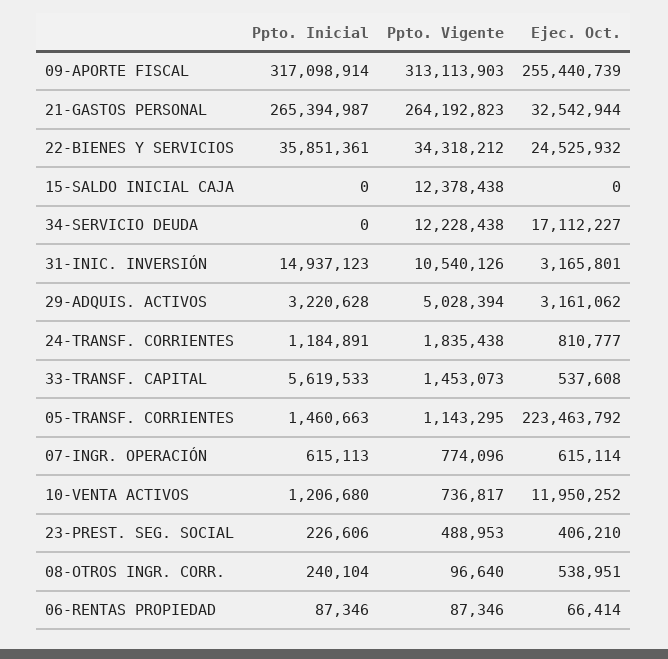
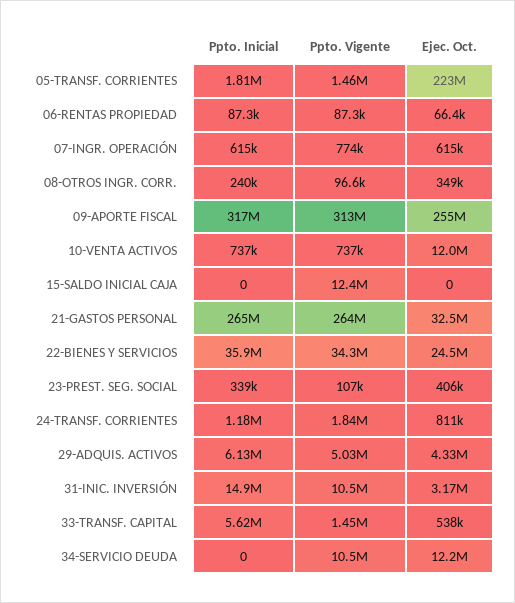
Ppto. Vigente, 34-SERVICIO DEUDA: 12228438 -> 10500000
Ejec. Oct., 34-SERVICIO DEUDA: 17112227 -> 12200000
Ppto. Inicial, 29-ADQUIS. ACTIVOS: 3220628 -> 6130000
Ejec. Oct., 29-ADQUIS. ACTIVOS: 3161062 -> 4330000
Ppto. Inicial, 05-TRANSF. CORRIENTES: 1460663 -> 1810000
Ppto. Vigente, 05-TRANSF. CORRIENTES: 1143295 -> 1460000
Ppto. Inicial, 10-VENTA ACTIVOS: 1206680 -> 737000
Ppto. Inicial, 23-PREST. SEG. SOCIAL: 226606 -> 339000
Ppto. Vigente, 23-PREST. SEG. SOCIAL: 488953 -> 107000
Ejec. Oct., 08-OTROS INGR. CORR.: 538951 -> 349000

